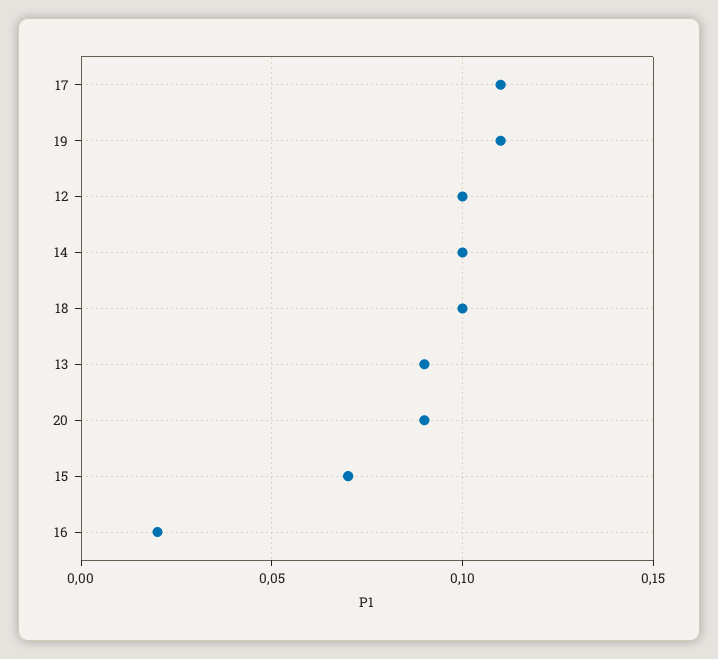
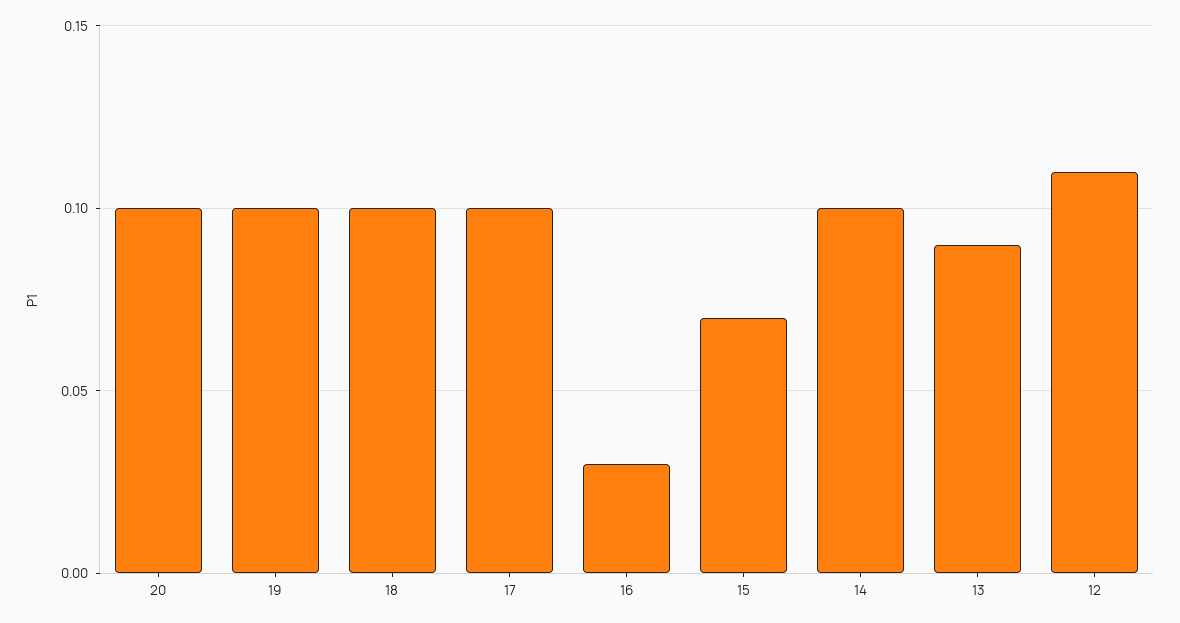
17: 0.11 -> 0.1
19: 0.11 -> 0.1
12: 0.1 -> 0.11
20: 0.09 -> 0.1
16: 0.02 -> 0.03

